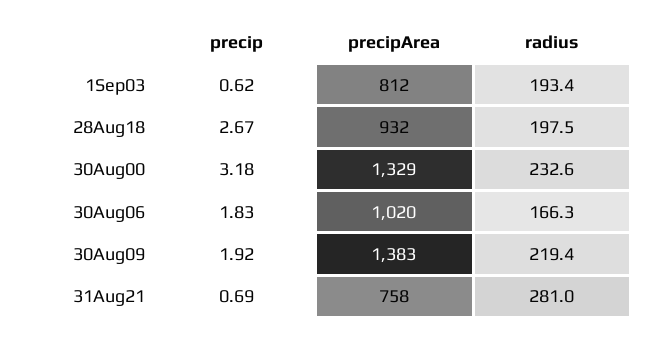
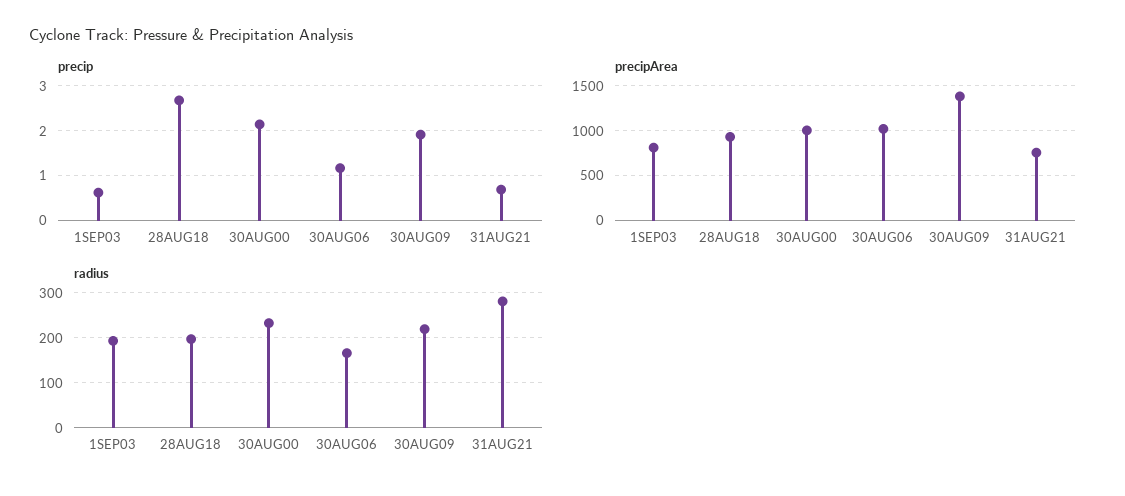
precip, 30Aug00: 3.18 -> 2.2
precipArea, 30Aug00: 1329 -> 1000
precip, 30Aug06: 1.83 -> 1.2

